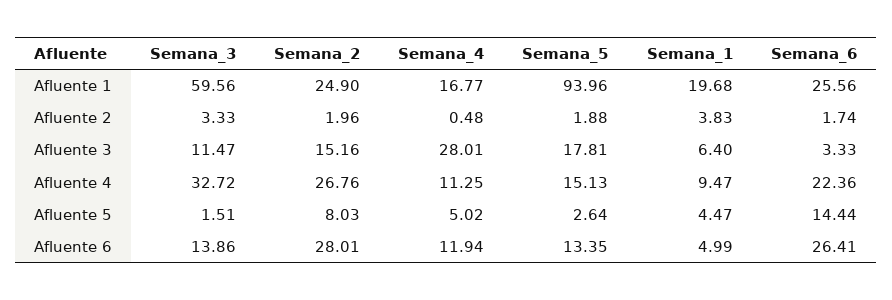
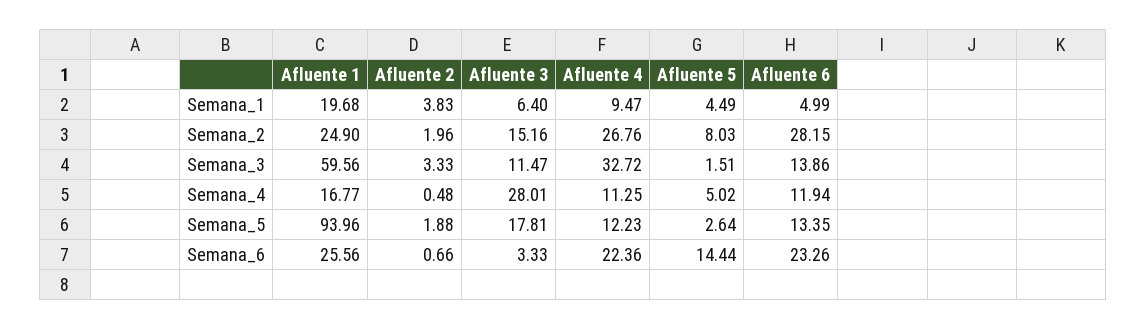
Semana_6, Afluente 2: 1.74 -> 0.66
Semana_5, Afluente 4: 15.13 -> 12.23
Semana_1, Afluente 5: 4.47 -> 4.49
Semana_2, Afluente 6: 28.01 -> 28.15
Semana_6, Afluente 6: 26.41 -> 23.26

